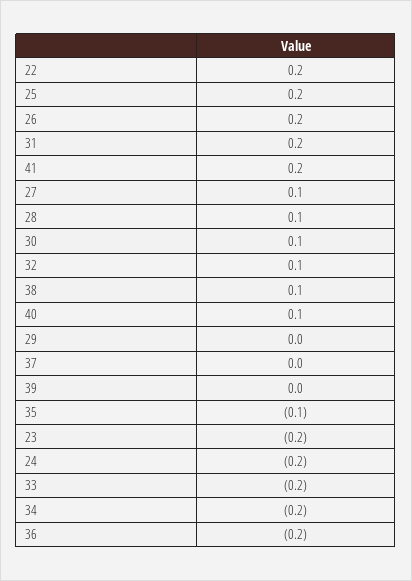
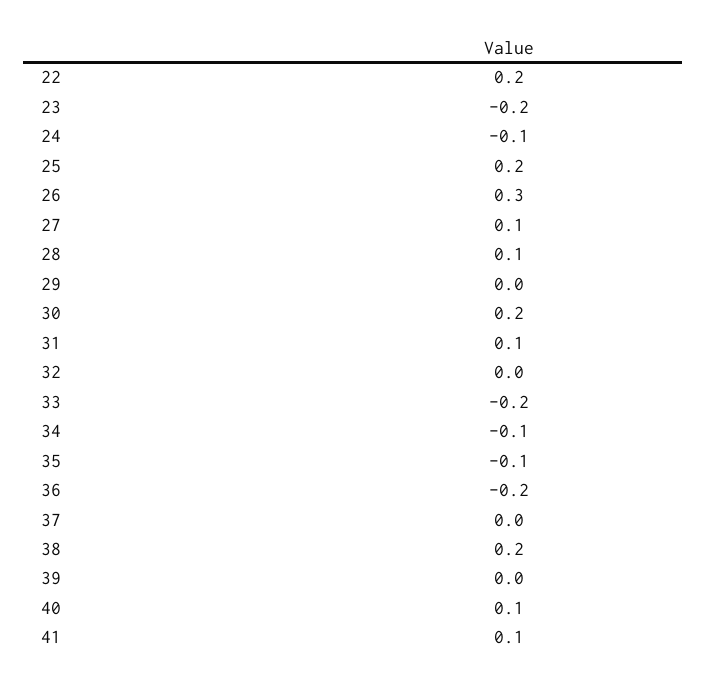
26: 0.2 -> 0.3
31: 0.2 -> 0.1
41: 0.2 -> 0.1
30: 0.1 -> 0.2
32: 0.1 -> 0
38: 0.1 -> 0.2
24: -0.2 -> -0.1
34: -0.2 -> -0.1

